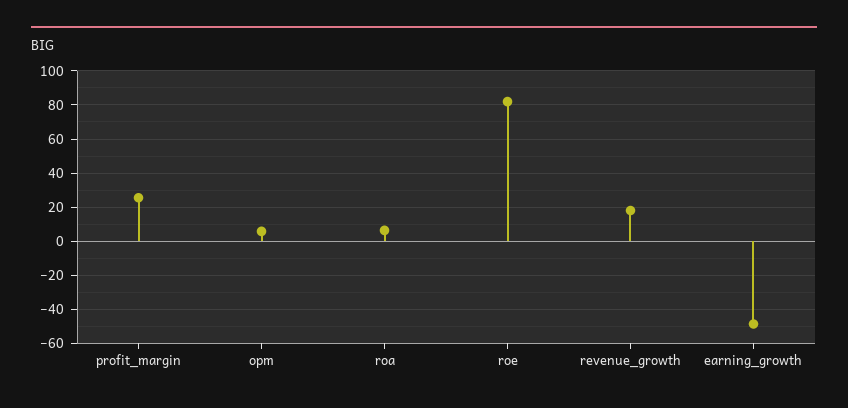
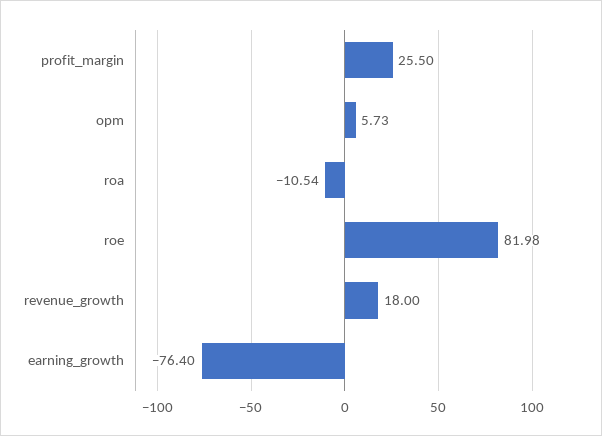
roa: 5 -> -10.54
earning_growth: -50 -> -76.4

